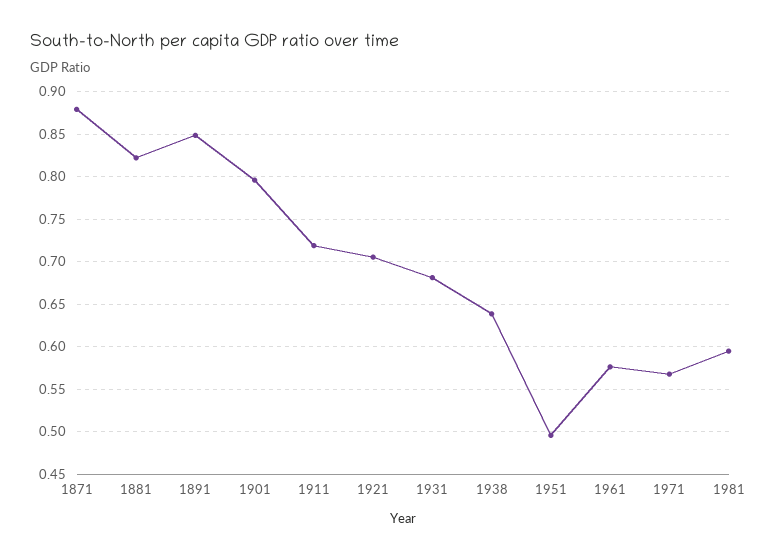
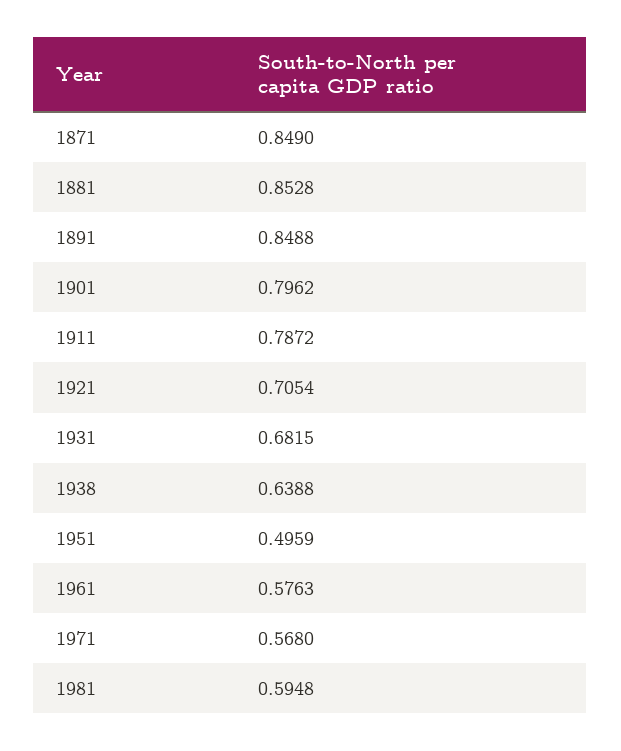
1871: 0.88 -> 0.849
1881: 0.82 -> 0.8528
1911: 0.72 -> 0.7872

